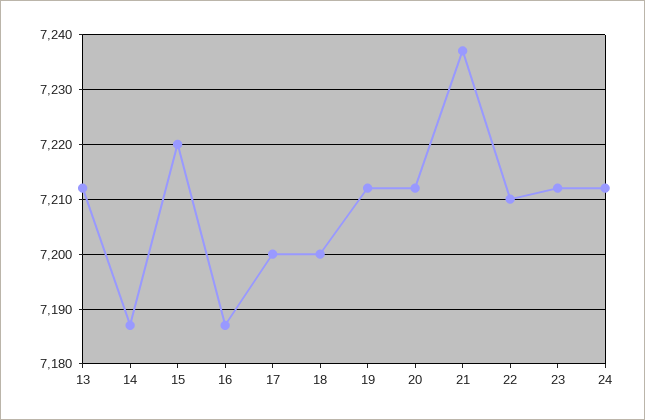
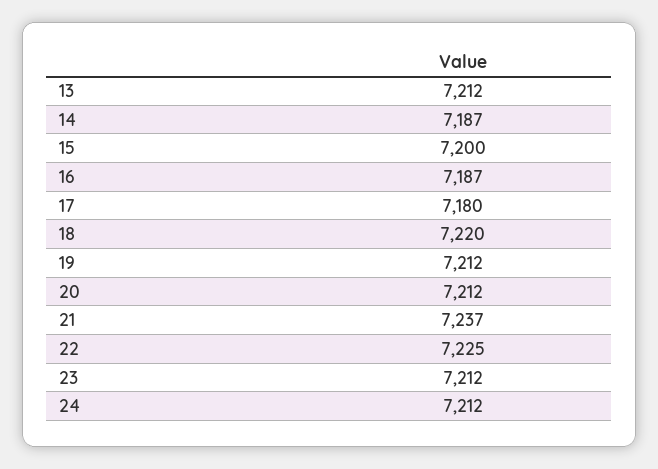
15: 7220 -> 7200
17: 7200 -> 7180
18: 7200 -> 7220
22: 7210 -> 7225

